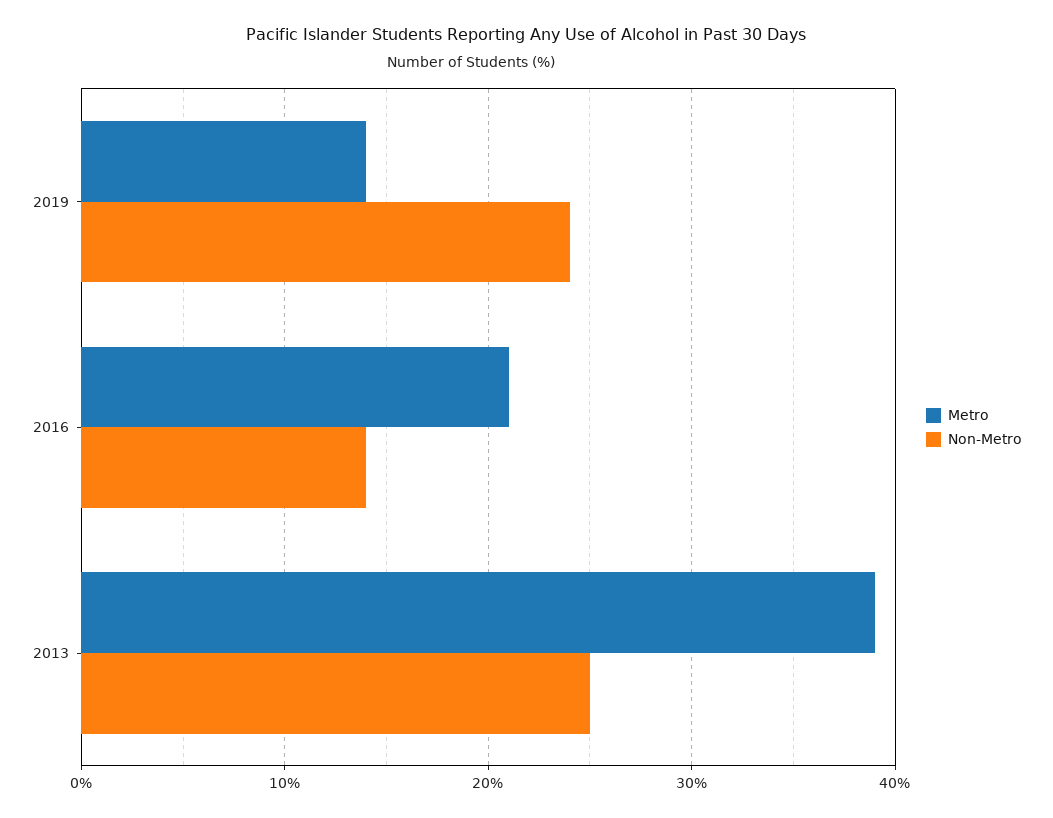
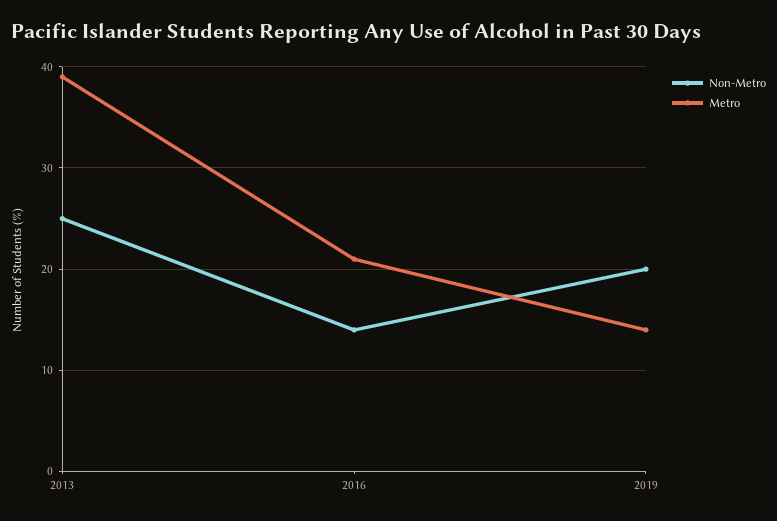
Non-Metro, 2019: 24 -> 20

